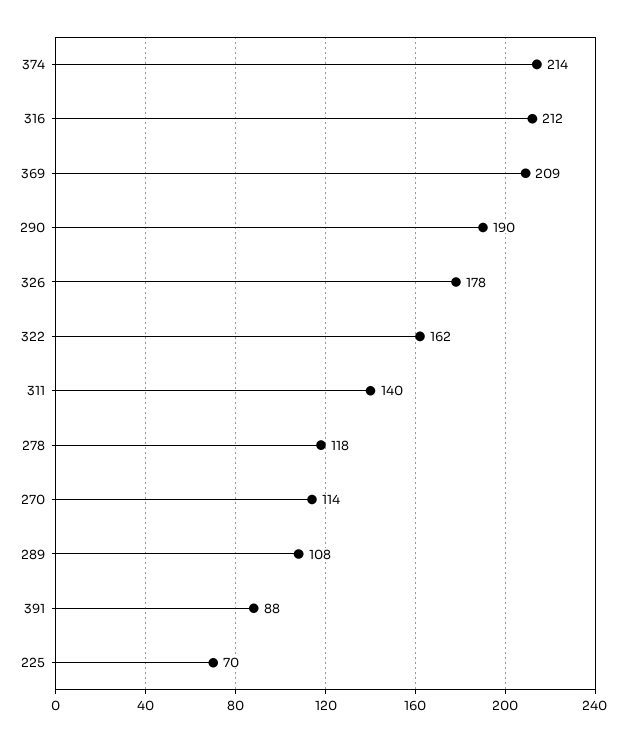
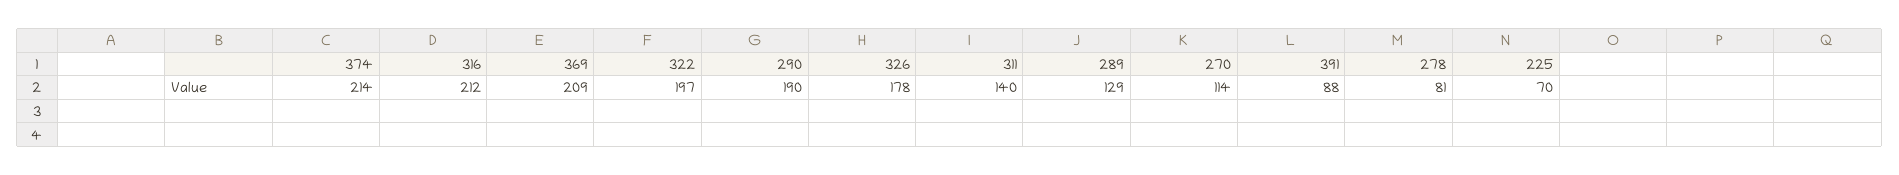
322: 162 -> 197
278: 118 -> 81
289: 108 -> 129

